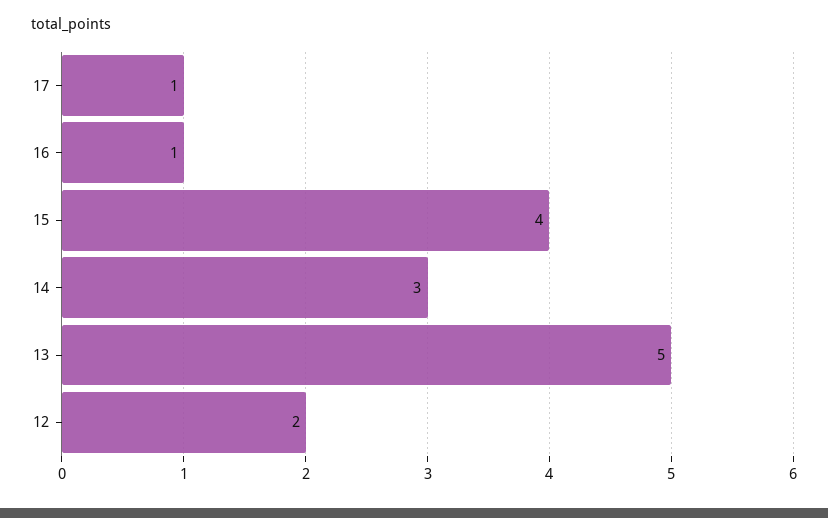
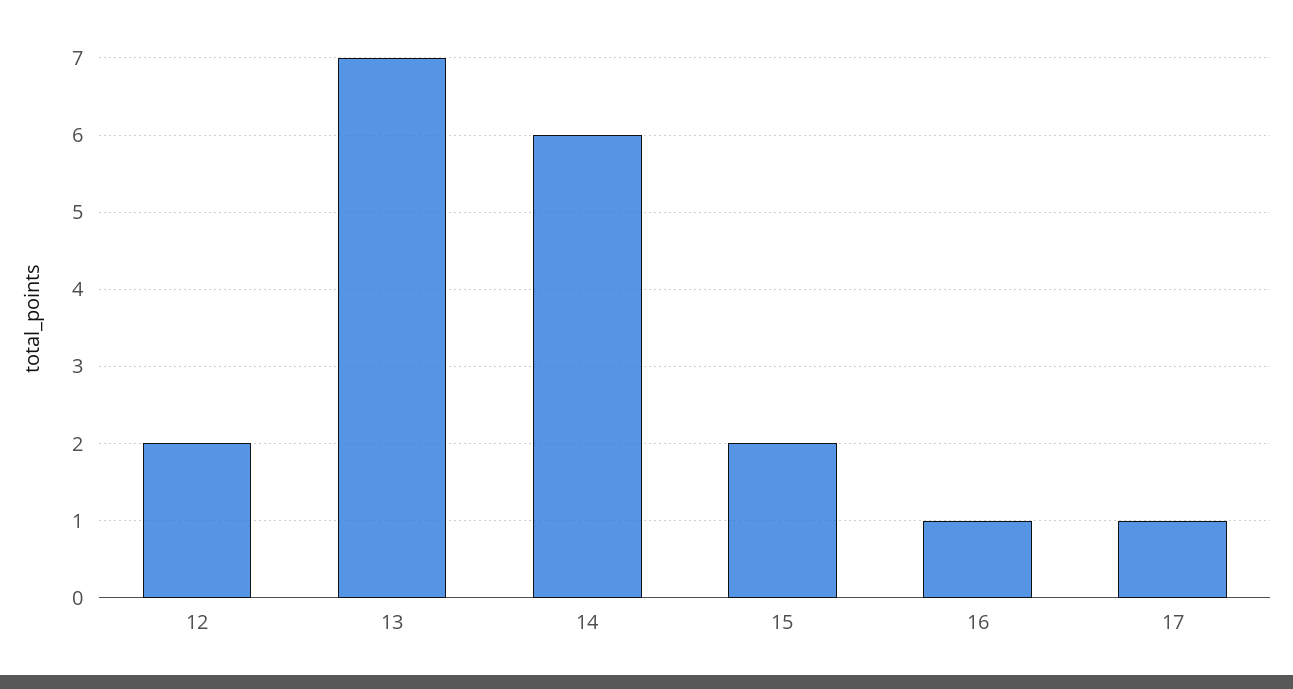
15: 4 -> 2
14: 3 -> 6
13: 5 -> 7

